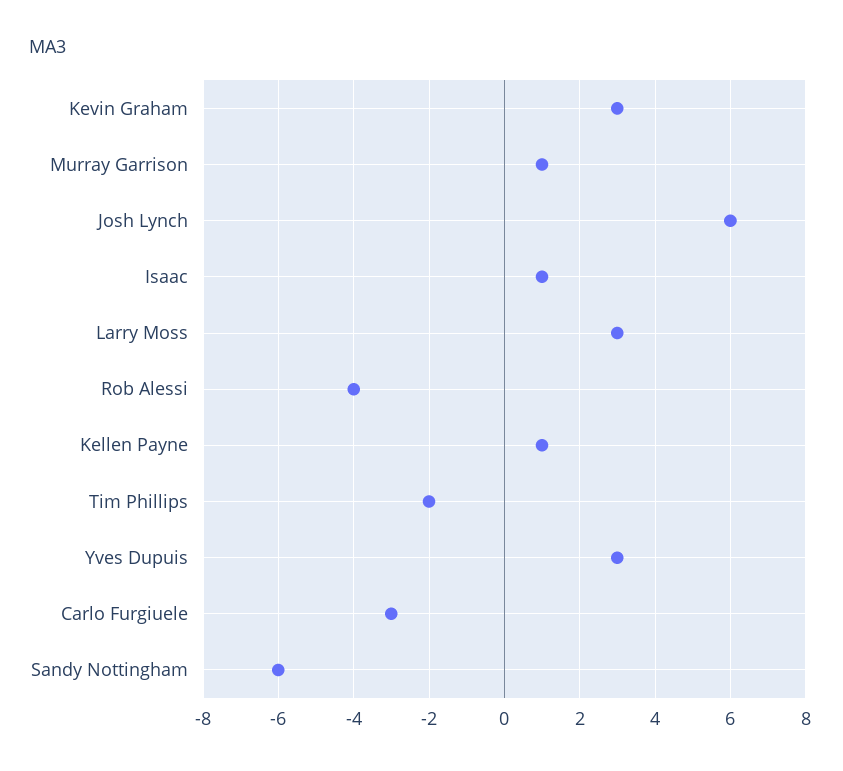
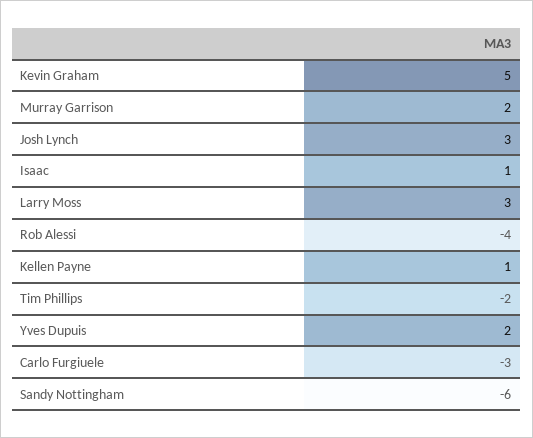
Kevin Graham: 3 -> 5
Murray Garrison: 1 -> 2
Josh Lynch: 6 -> 3
Yves Dupuis: 3 -> 2

